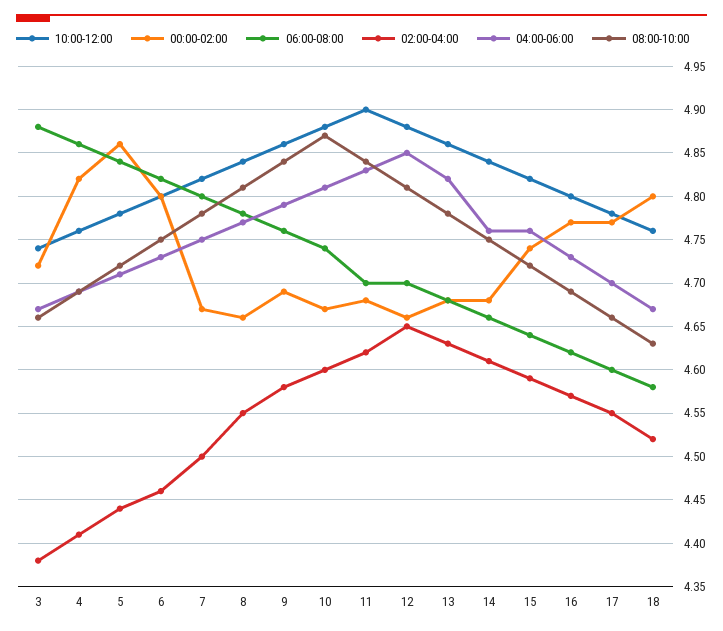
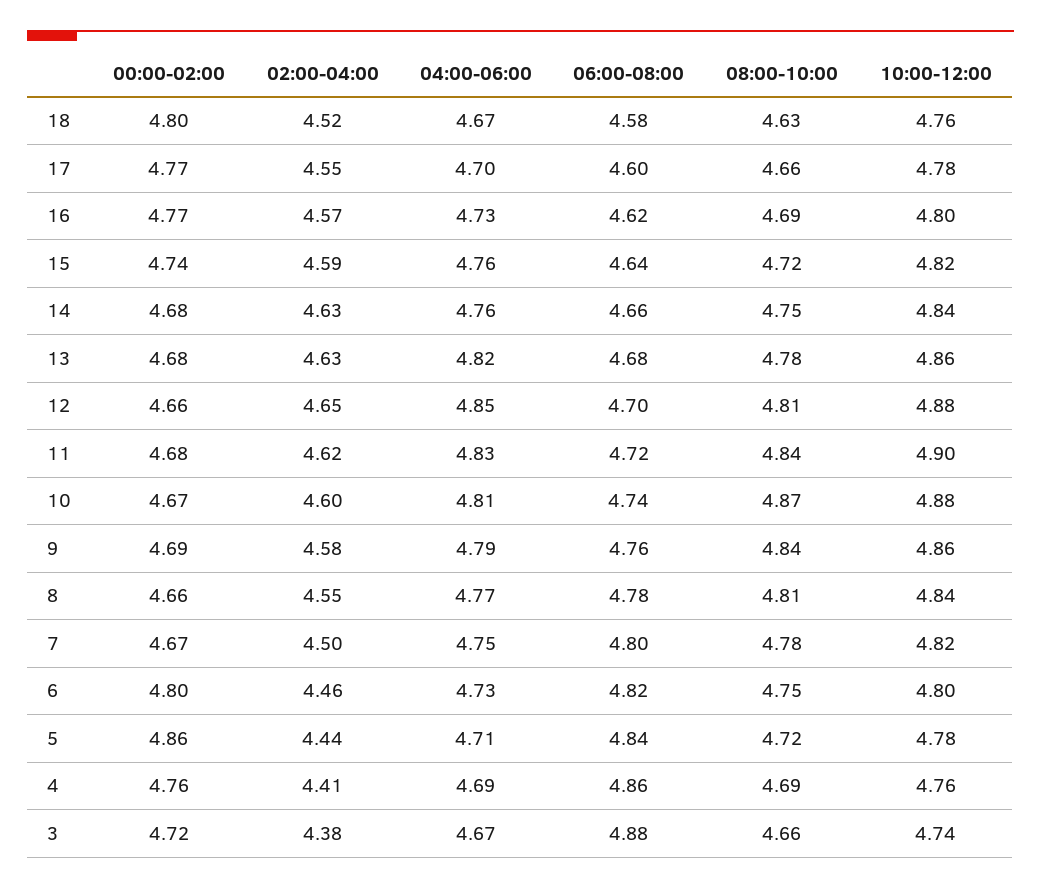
00:00-02:00, 4: 4.82 -> 4.76
06:00-08:00, 11: 4.7 -> 4.72
02:00-04:00, 14: 4.61 -> 4.63

